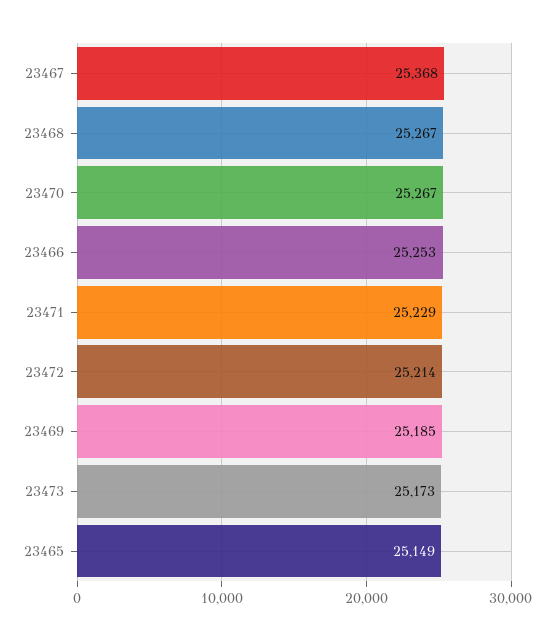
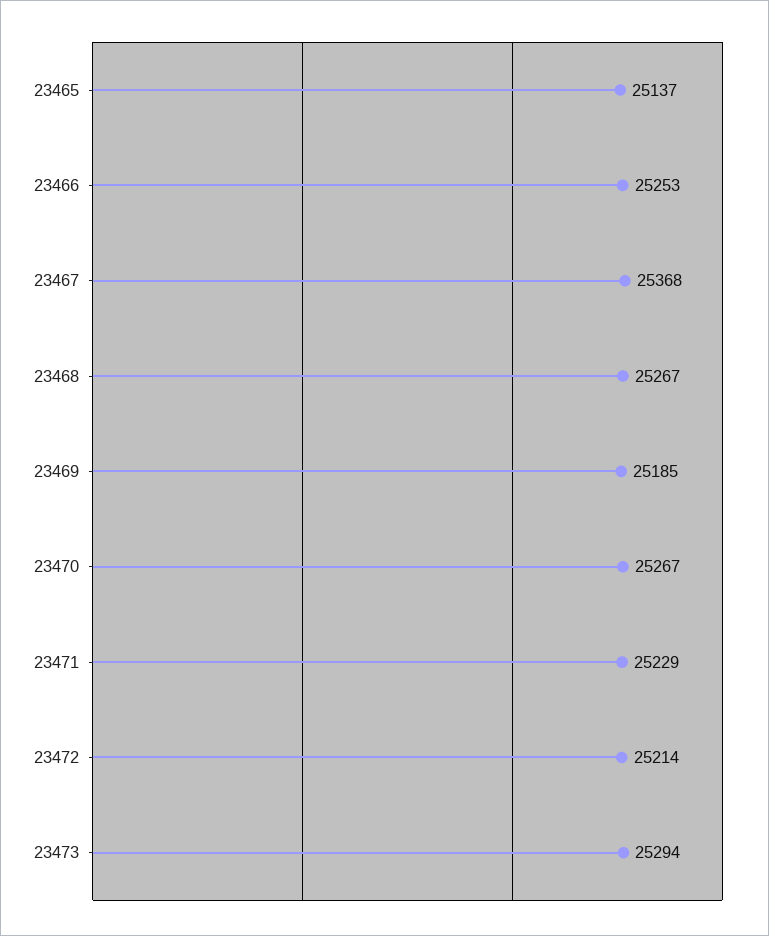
23473: 25173 -> 25294
23465: 25149 -> 25137

